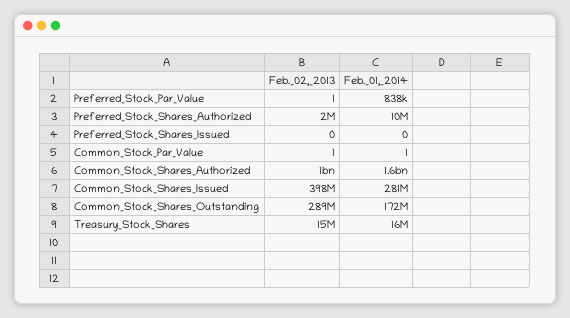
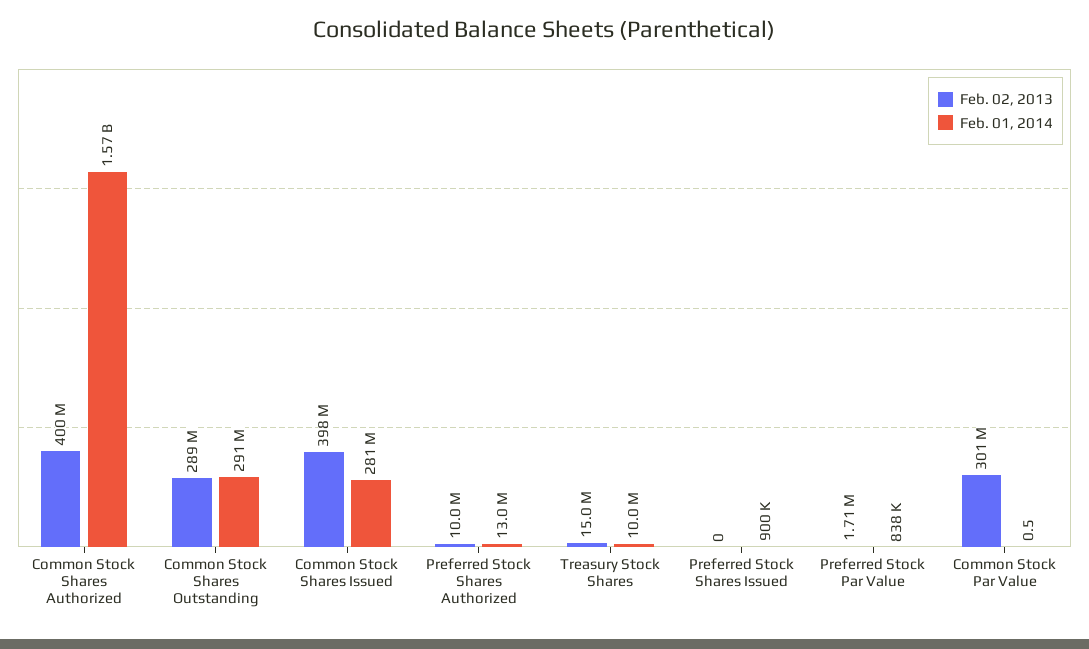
Feb._02,_2013, Preferred_Stock_Par_Value: 1 -> 1710000
Feb._02,_2013, Preferred_Stock_Shares_Authorized: 2000000 -> 10000000
Feb._01,_2014, Preferred_Stock_Shares_Authorized: 10000000 -> 13000000
Feb._01,_2014, Preferred_Stock_Shares_Issued: 0 -> 900000
Feb._02,_2013, Common_Stock_Par_Value: 1 -> 301000000
Feb._02,_2013, Common_Stock_Shares_Authorized: 1000000000 -> 400000000
Feb._01,_2014, Common_Stock_Shares_Outstanding: 172000000 -> 291000000
Feb._01,_2014, Treasury_Stock_Shares: 16000000 -> 10000000

